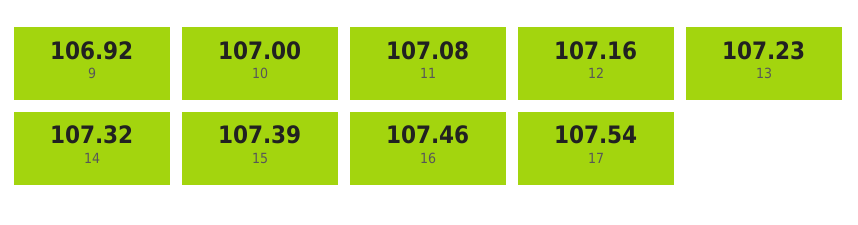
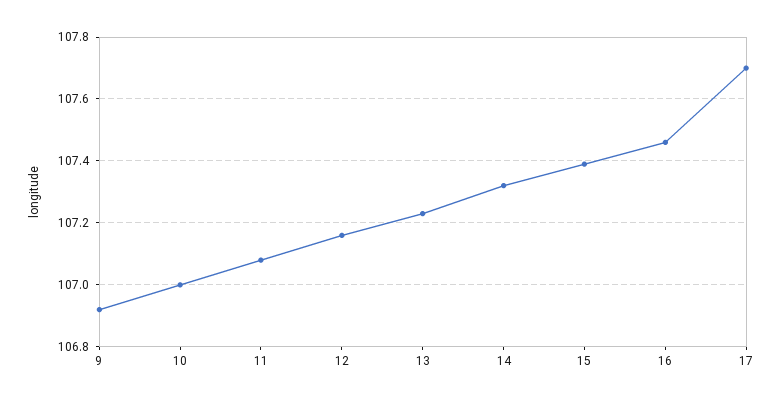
17: 107.54 -> 107.7

